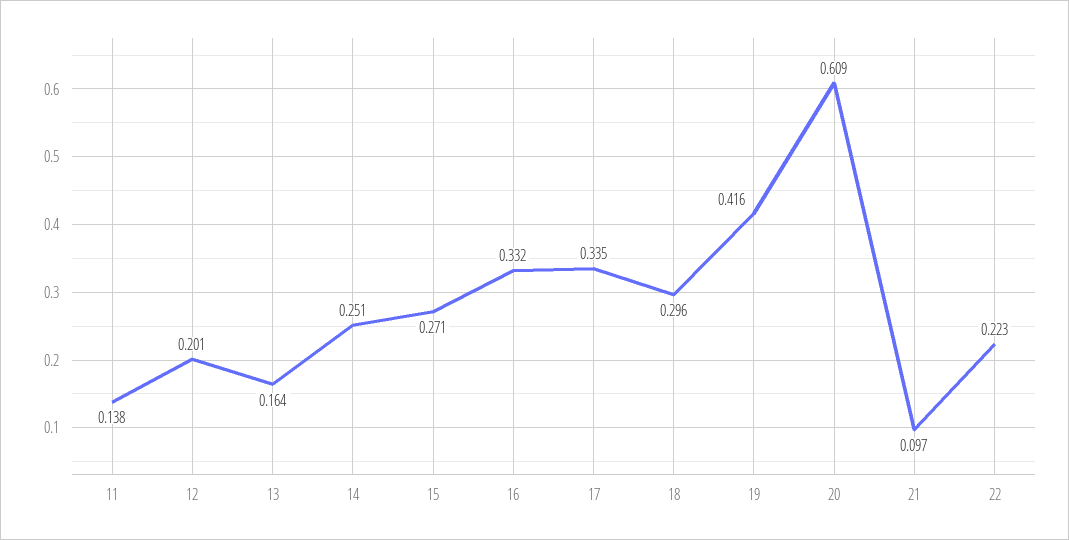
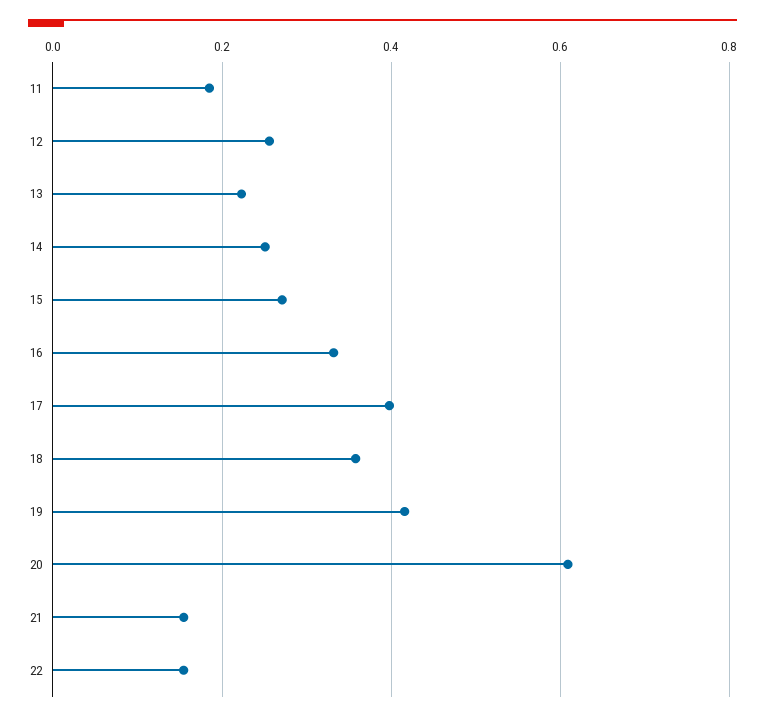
11: 0.138 -> 0.18
12: 0.201 -> 0.26
13: 0.164 -> 0.22
17: 0.335 -> 0.4
18: 0.296 -> 0.36
21: 0.097 -> 0.16
22: 0.223 -> 0.16

